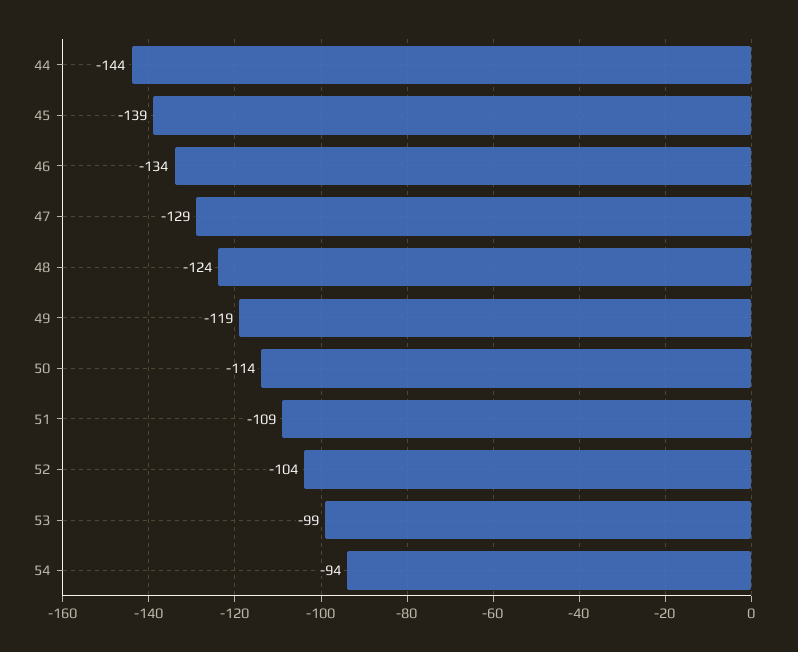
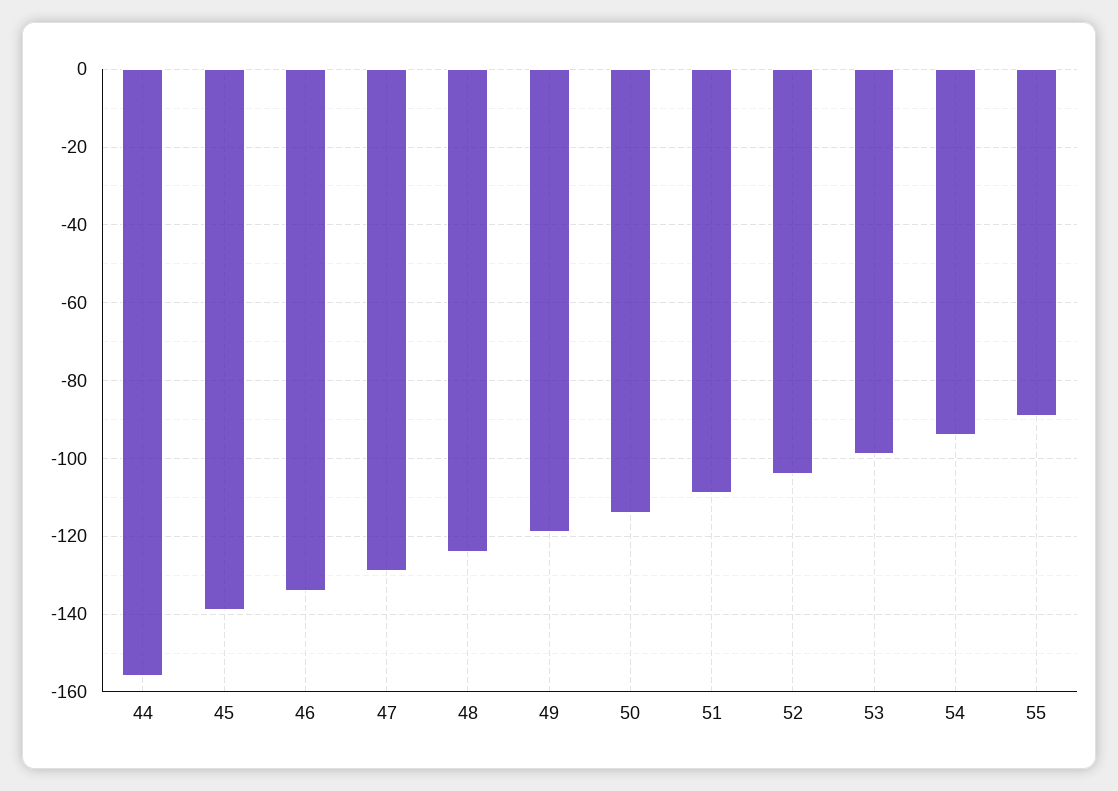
44: -144 -> -155
55: none -> -90

